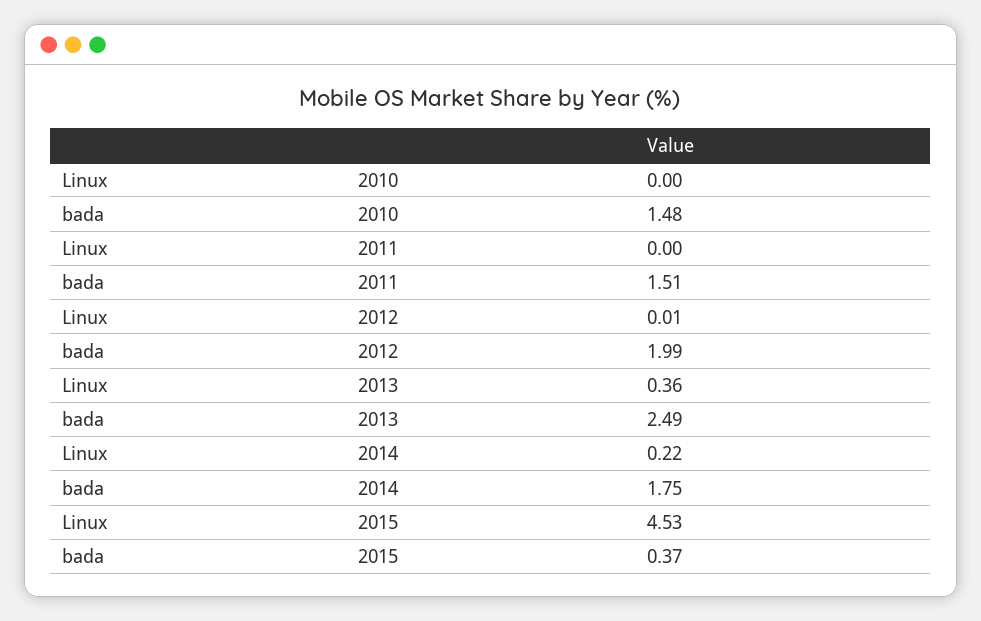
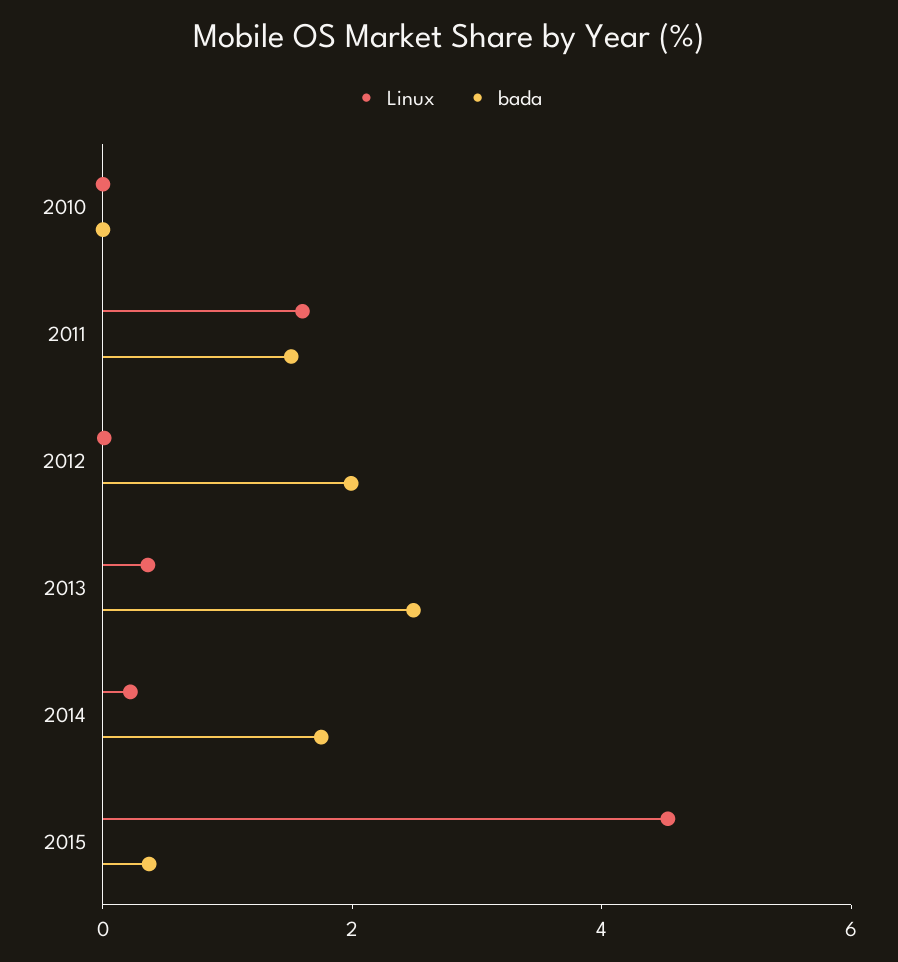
bada, 2010: 1.48 -> 0
Linux, 2011: 0 -> 1.5

